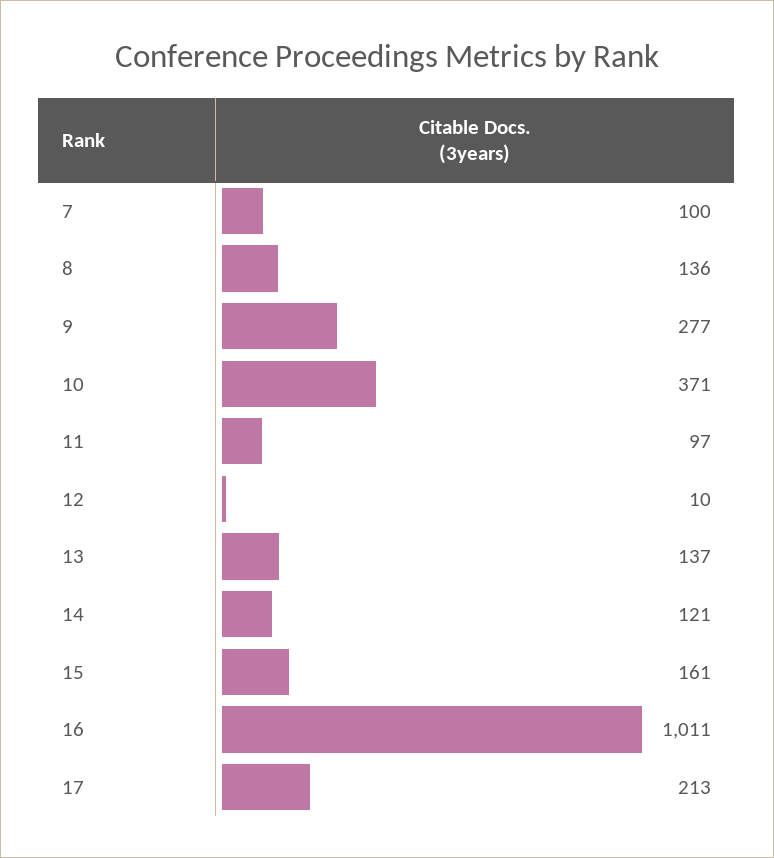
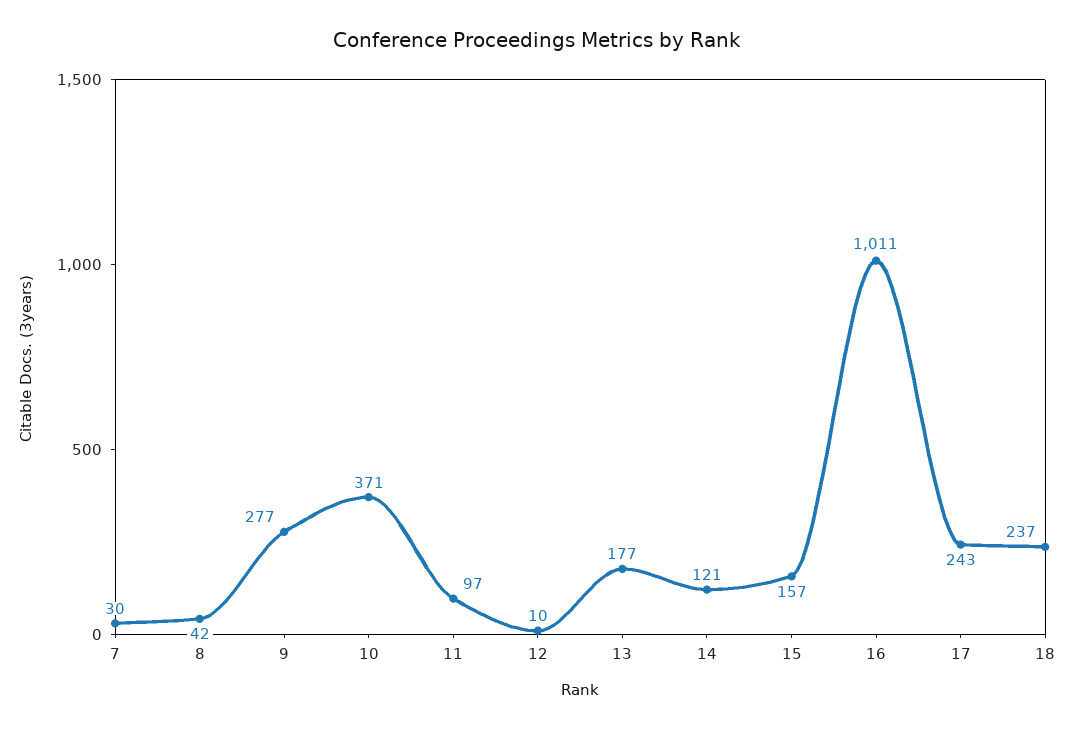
7: 100 -> 30
8: 136 -> 42
13: 137 -> 177
15: 161 -> 157
17: 213 -> 243
18: none -> 237

